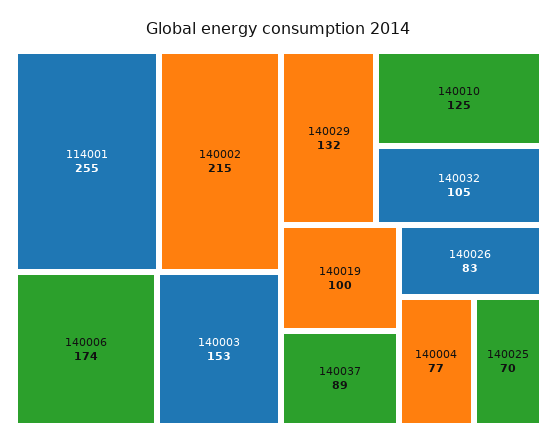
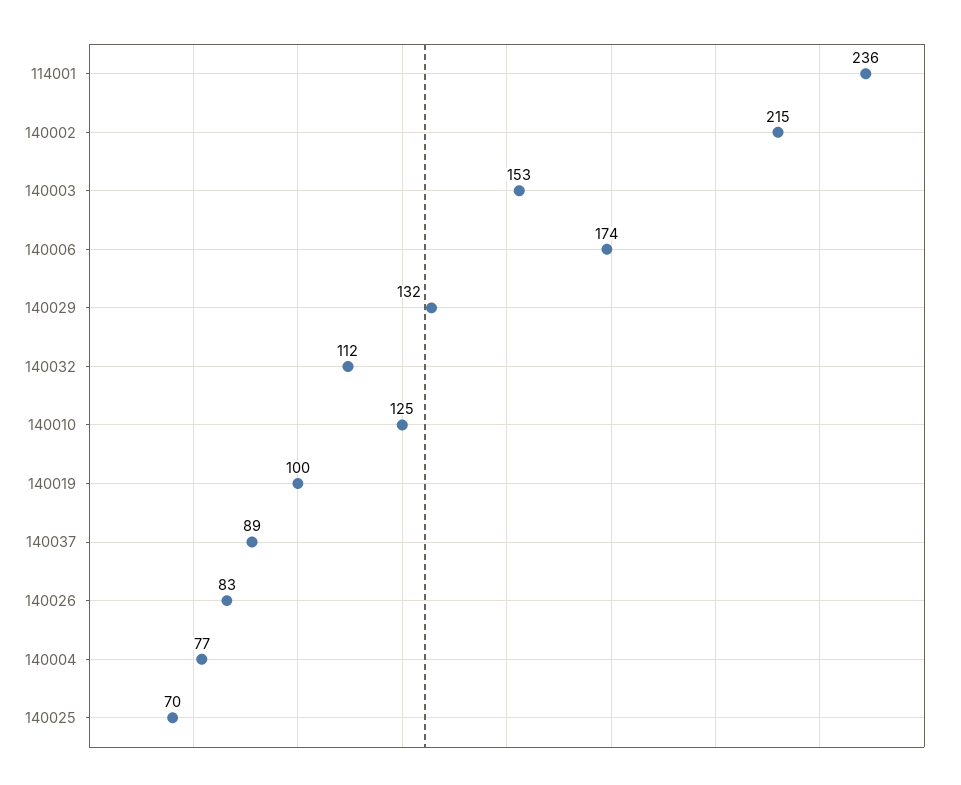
114001: 255 -> 236
140032: 105 -> 112

